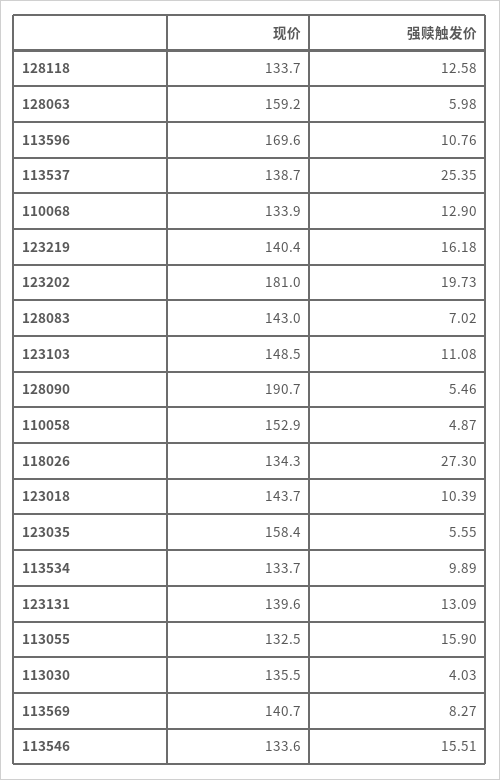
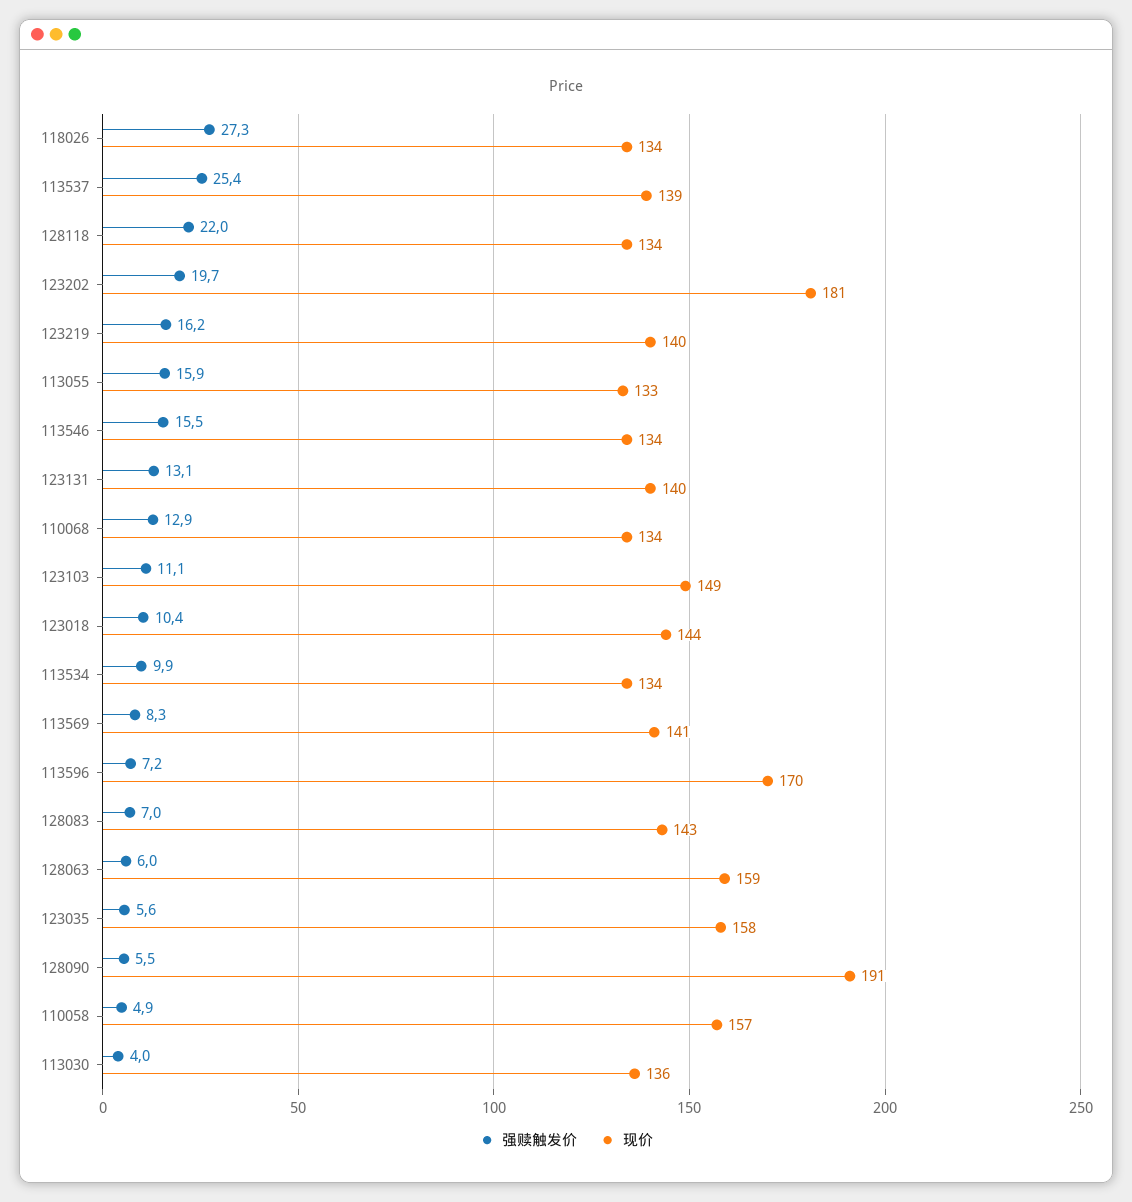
强赎触发价, 128118: 12.58 -> 22
强赎触发价, 113596: 10.76 -> 7.2
现价, 110058: 152.9 -> 157

